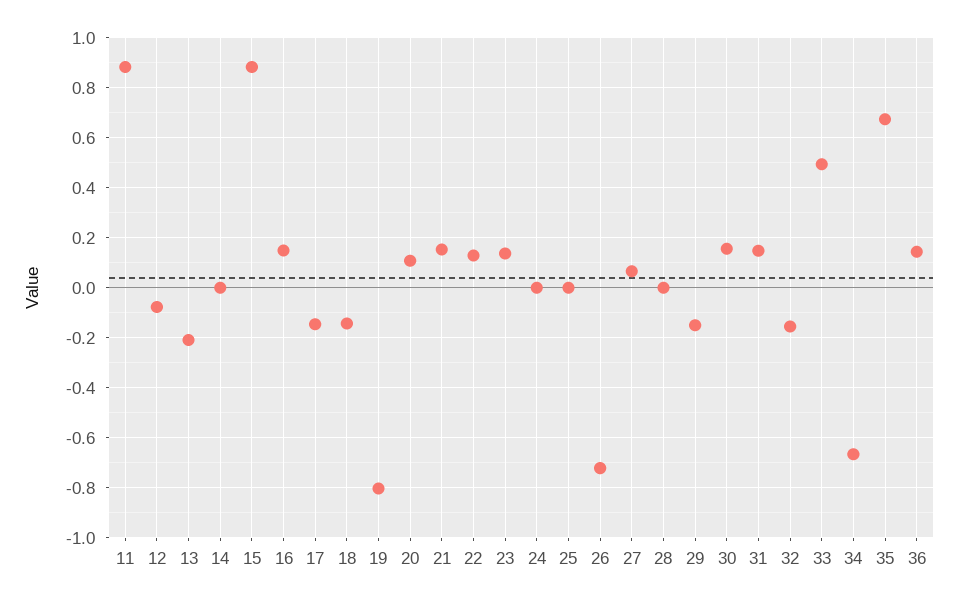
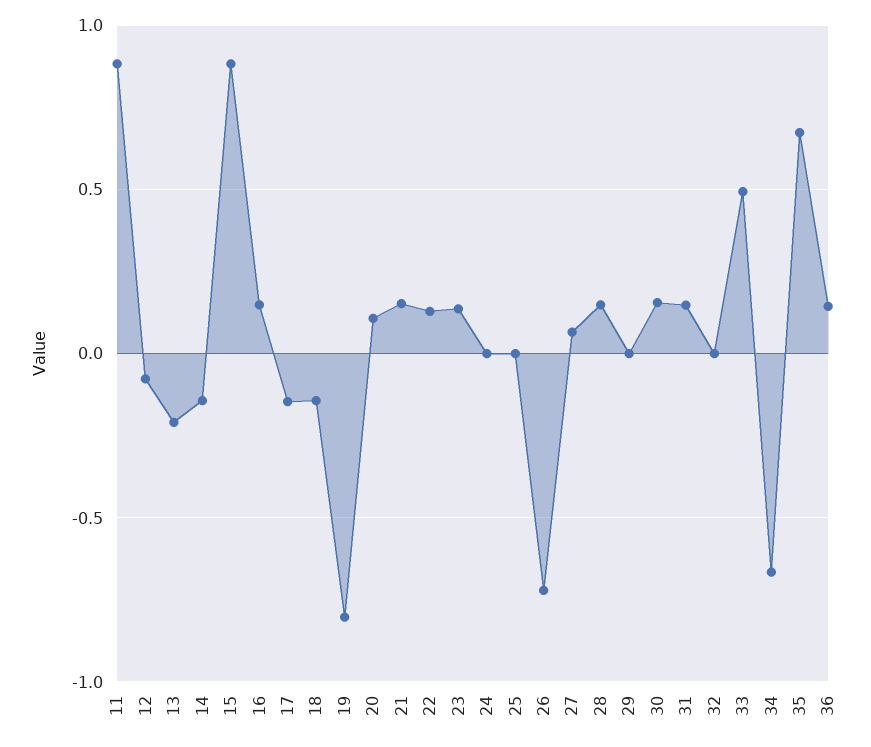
14: 0 -> -0.15
28: 0 -> 0.15
29: -0.15 -> 0
32: -0.15 -> 0

